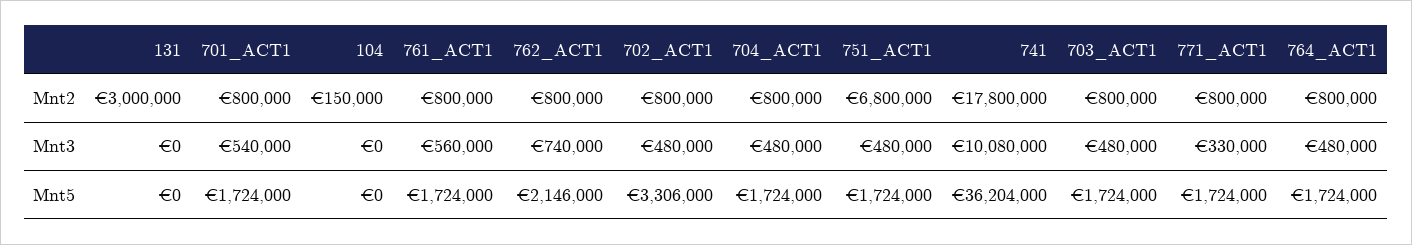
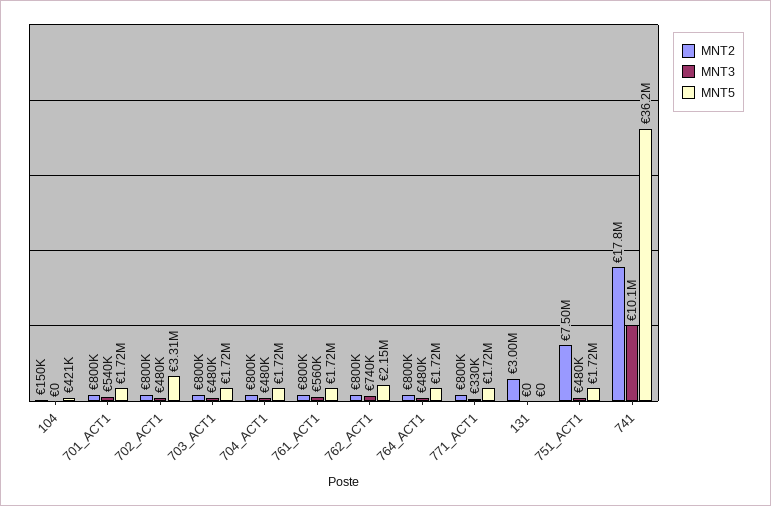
Mnt2, 751_ACT1: 6800000 -> 7500000
Mnt5, 104: 0 -> 421000

